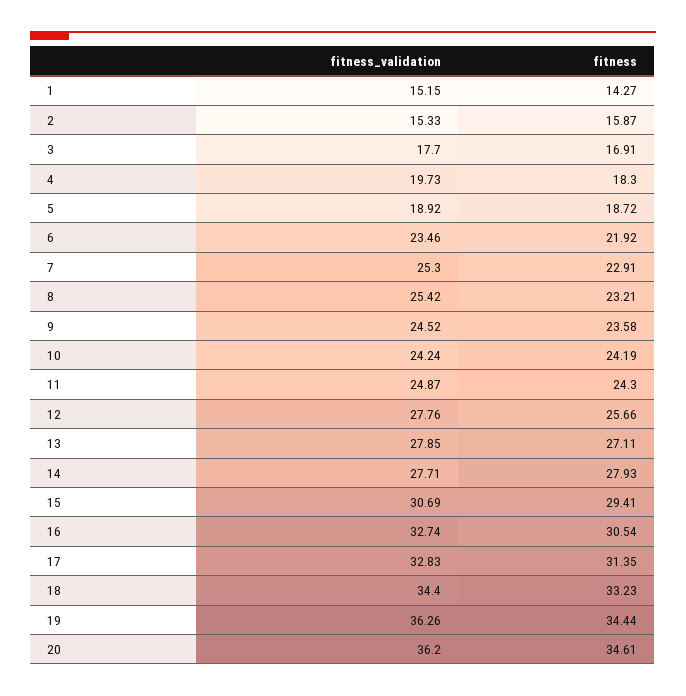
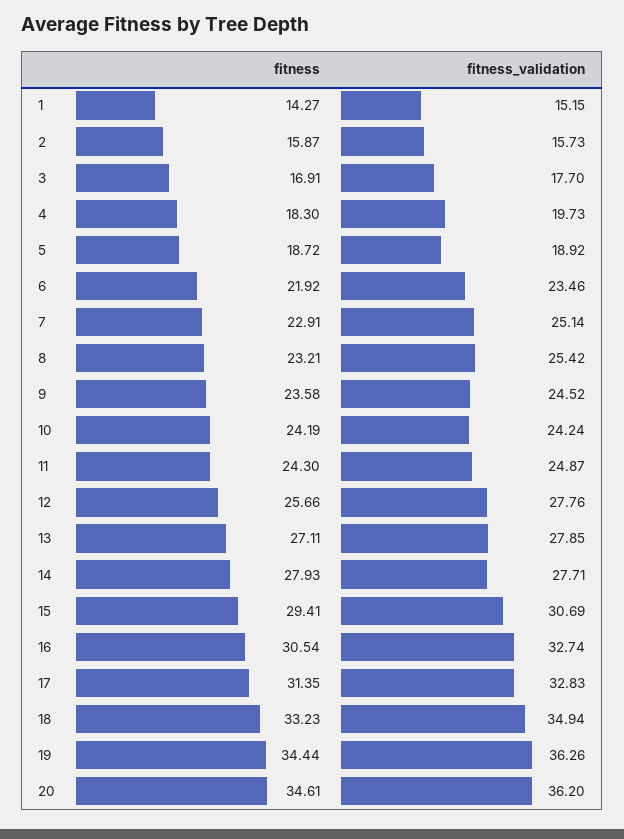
fitness_validation, 2: 15.33 -> 15.73
fitness_validation, 7: 25.3 -> 25.14
fitness_validation, 18: 34.4 -> 34.94

